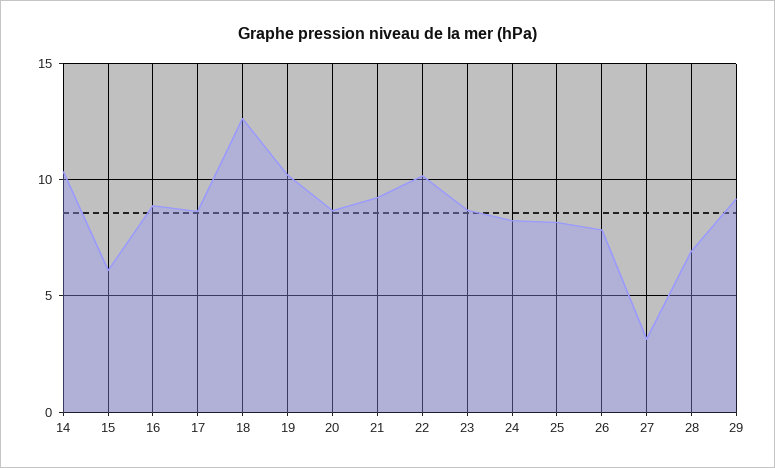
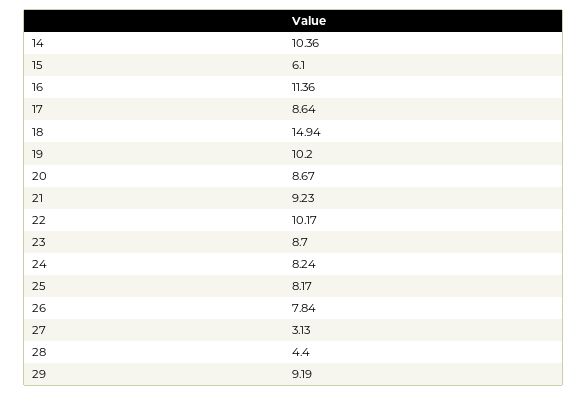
16: 9 -> 11.36
18: 12.5 -> 14.94
28: 7 -> 4.4

